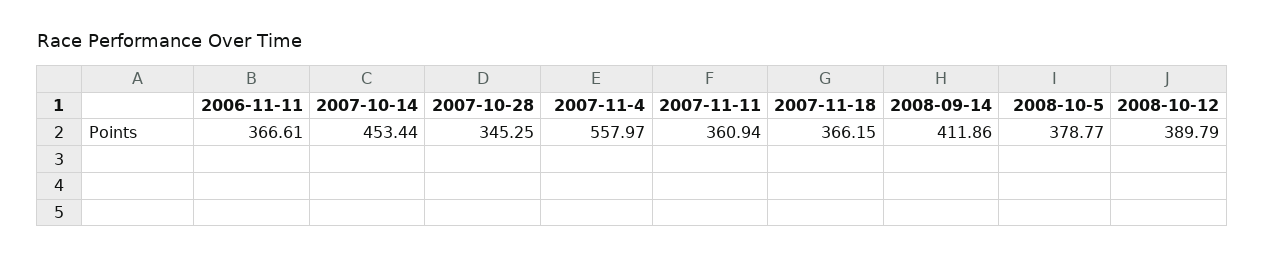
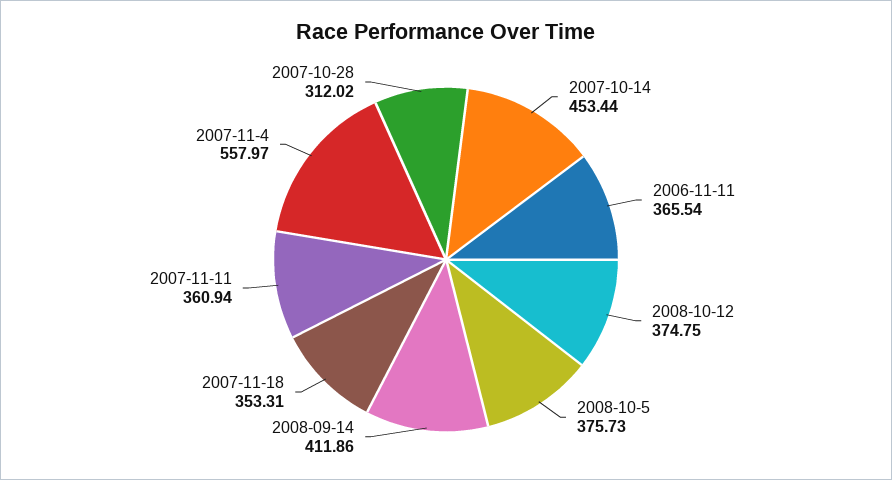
2006-11-11: 366.61 -> 365.54
2007-10-28: 345.25 -> 312.02
2007-11-18: 366.15 -> 353.31
2008-10-5: 378.77 -> 375.73
2008-10-12: 389.79 -> 374.75

